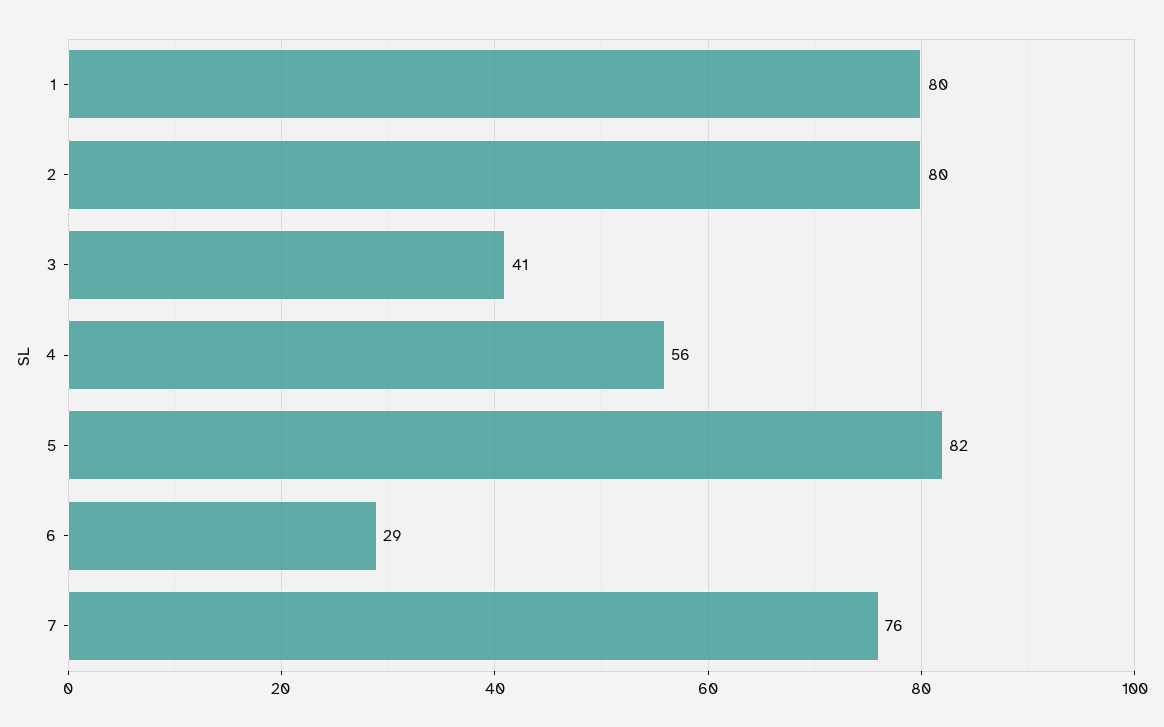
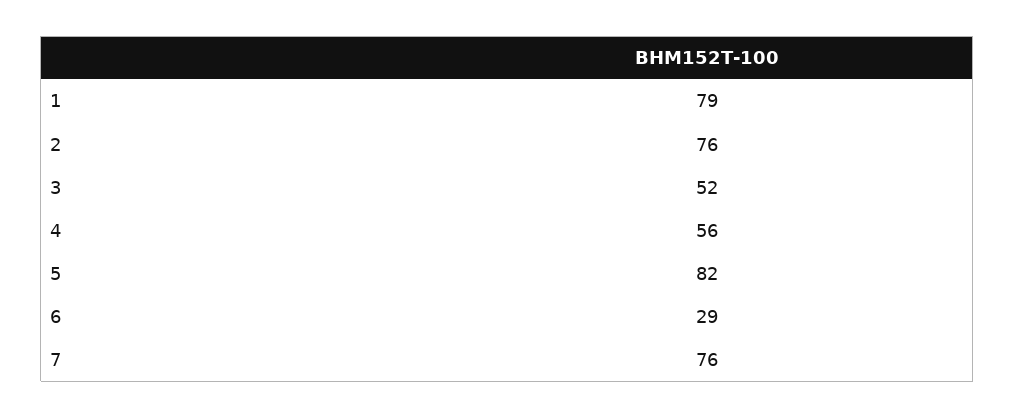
1: 80 -> 79
2: 80 -> 76
3: 41 -> 52

